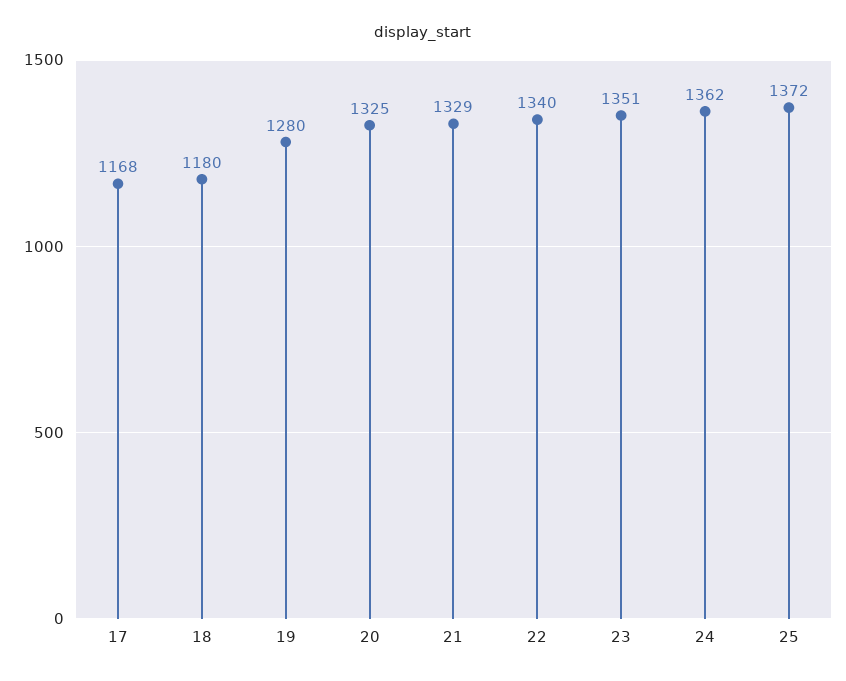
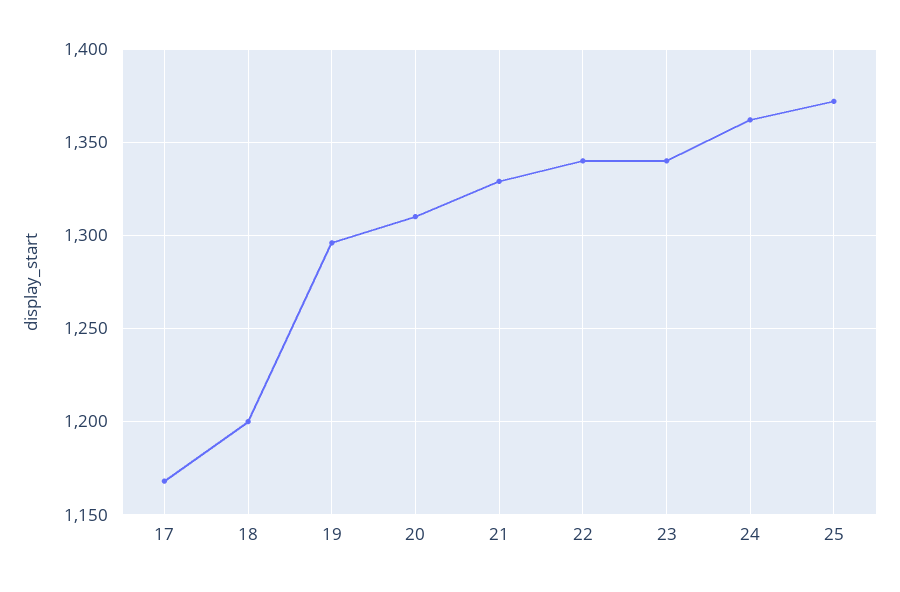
18: 1180 -> 1200
19: 1280 -> 1295
20: 1325 -> 1310
23: 1351 -> 1340

